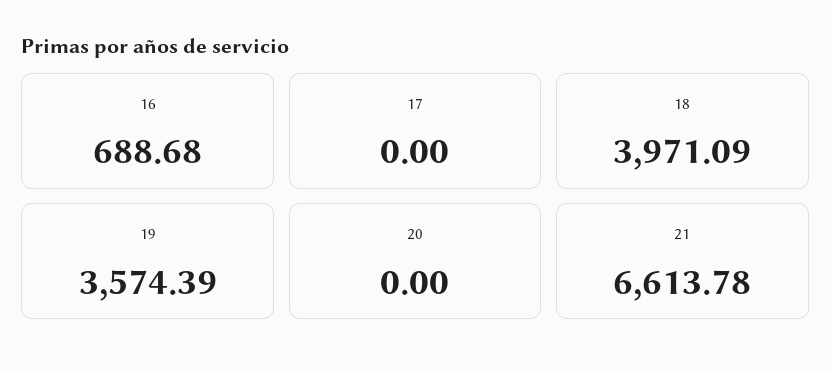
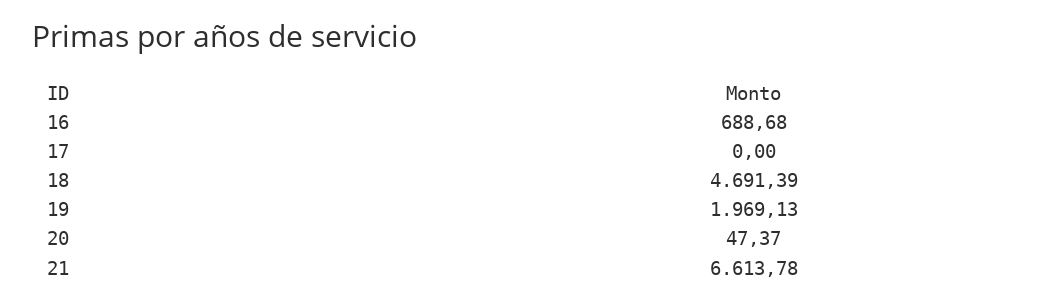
18: 3971.09 -> 4691.39
19: 3574.39 -> 1969.13
20: 0 -> 47.37

